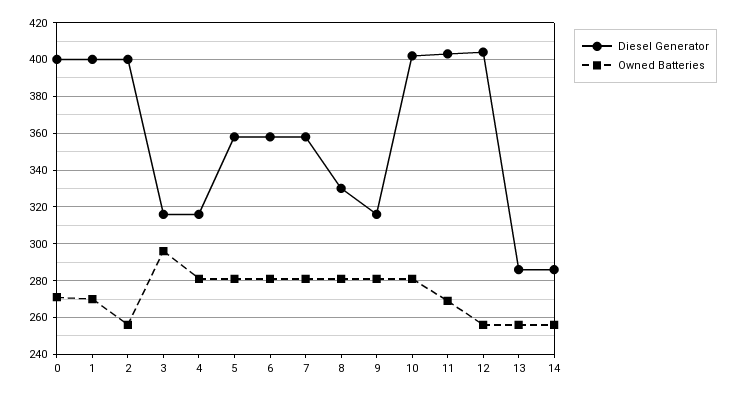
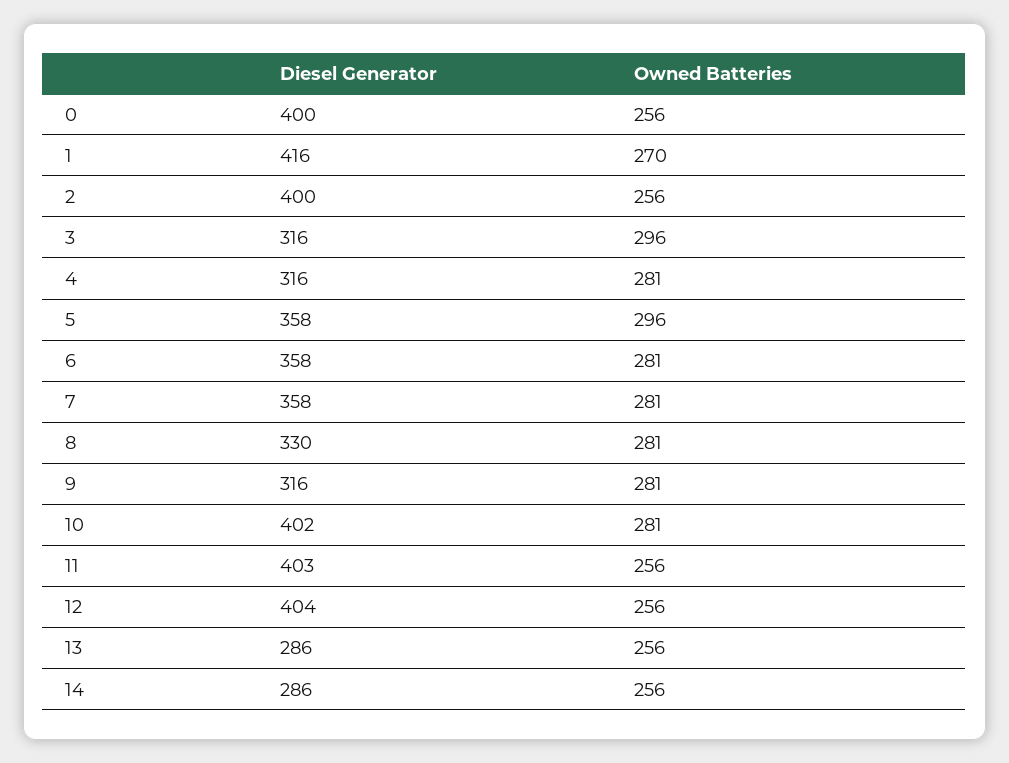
Owned Batteries, 0: 270 -> 256
Diesel Generator, 1: 400 -> 416
Owned Batteries, 5: 280 -> 296
Owned Batteries, 11: 270 -> 256

